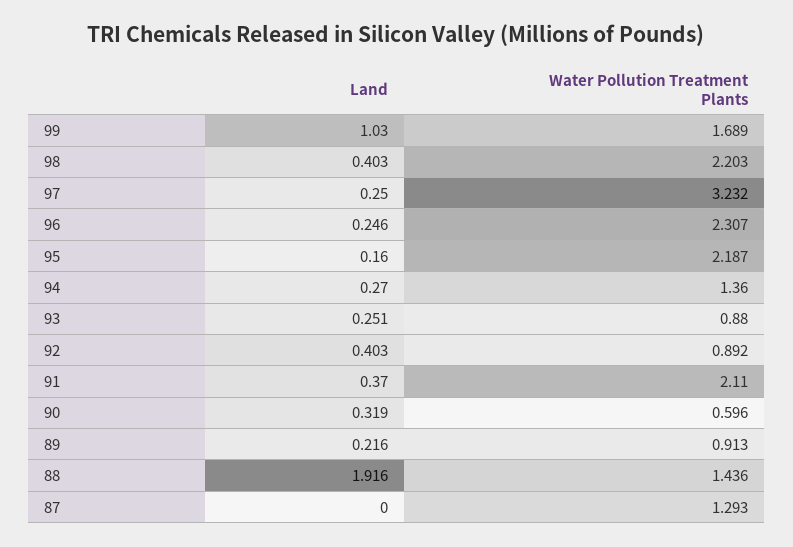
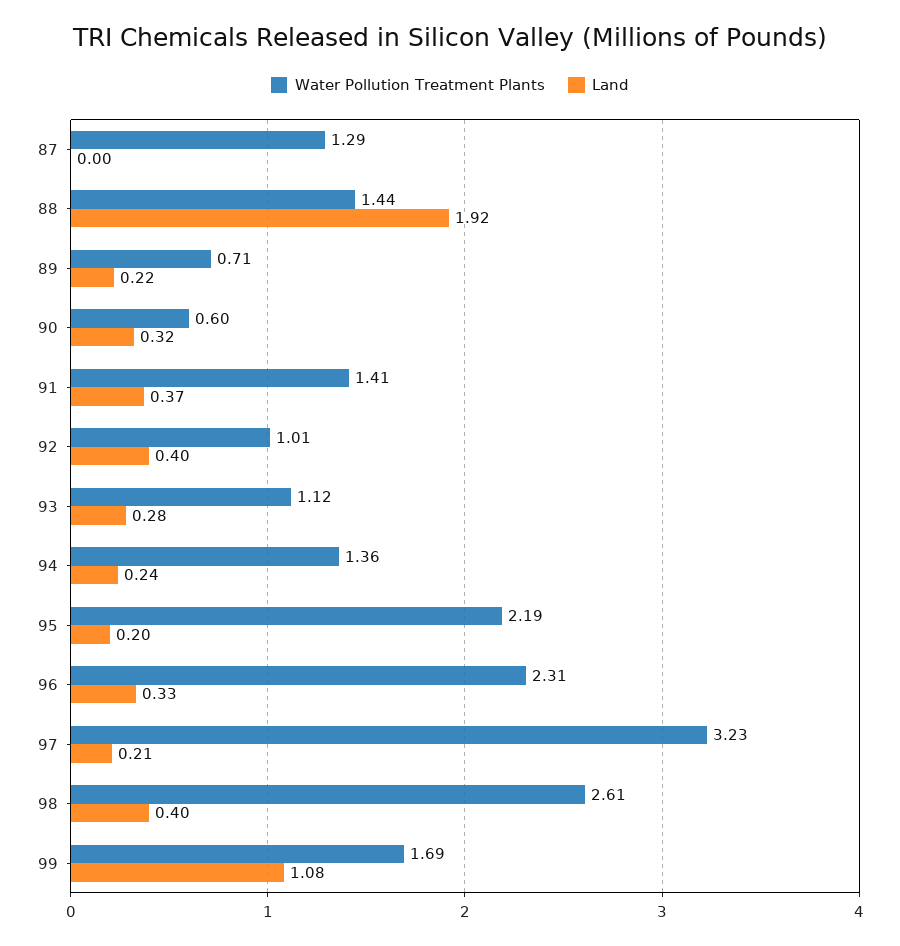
Land, 99: 1.03 -> 1.08
Water Pollution Treatment Plants, 98: 2.203 -> 2.61
Land, 97: 0.25 -> 0.21
Land, 96: 0.246 -> 0.33
Land, 95: 0.16 -> 0.2
Land, 94: 0.27 -> 0.24
Land, 93: 0.251 -> 0.28
Water Pollution Treatment Plants, 93: 0.88 -> 1.12
Water Pollution Treatment Plants, 92: 0.892 -> 1.01
Water Pollution Treatment Plants, 91: 2.11 -> 1.41
Water Pollution Treatment Plants, 89: 0.913 -> 0.71

